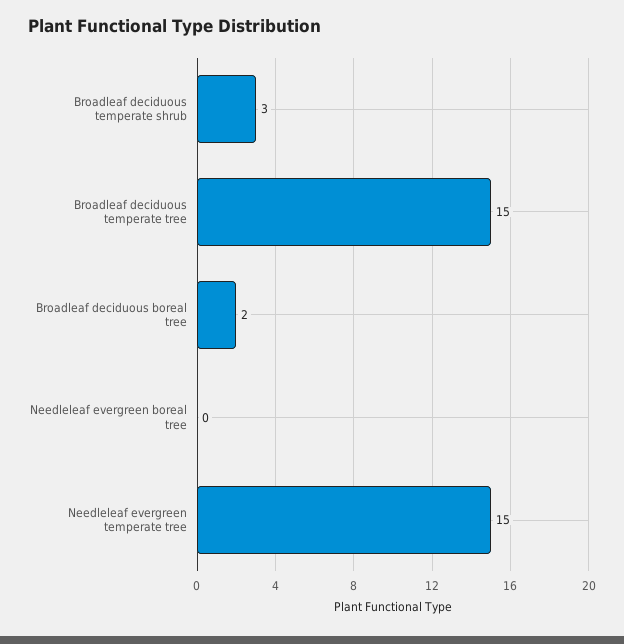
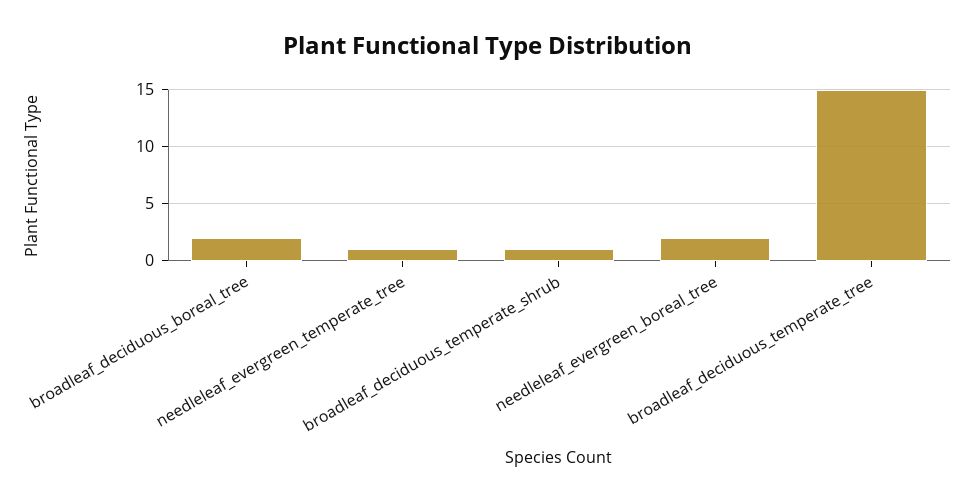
Broadleaf deciduous temperate shrub: 3 -> 1
Needleleaf evergreen boreal tree: 0 -> 2
Needleleaf evergreen temperate tree: 15 -> 1

